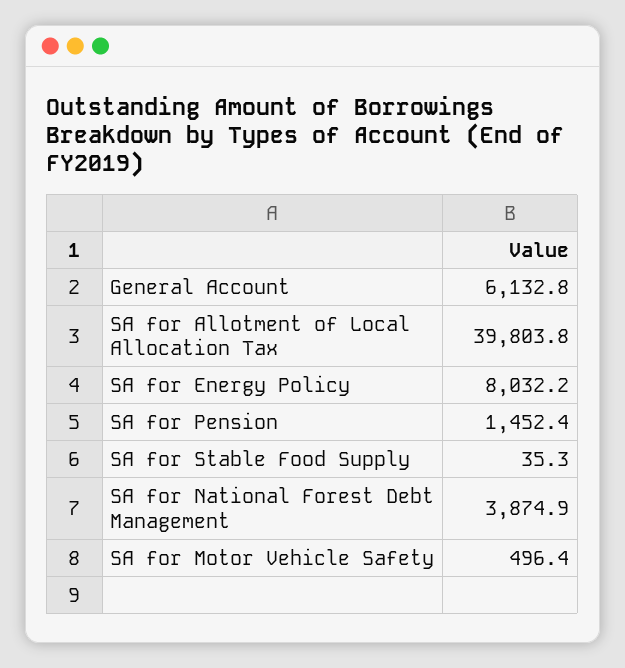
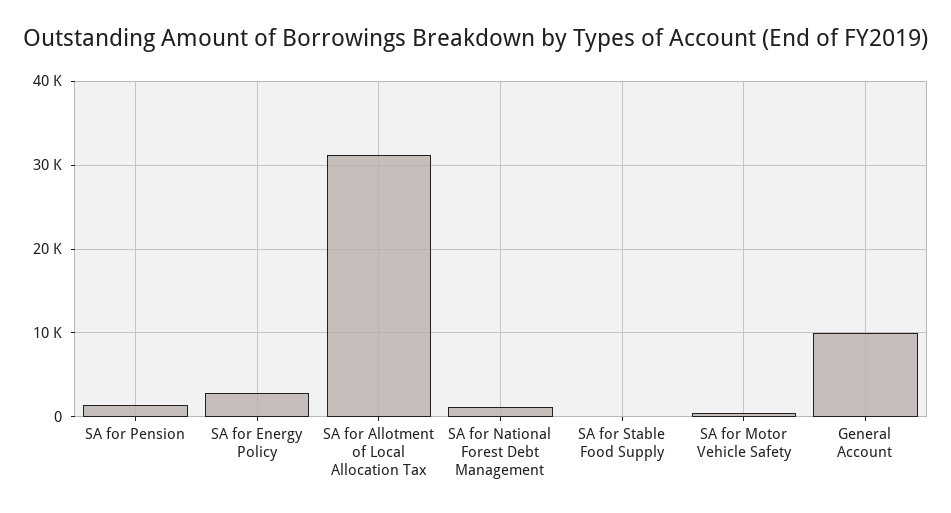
General Account: 6132.8 -> 10000
SA for Allotment of Local Allocation Tax: 39803.8 -> 31000
SA for Energy Policy: 8032.2 -> 3000
SA for National Forest Debt Management: 3874.9 -> 1000

